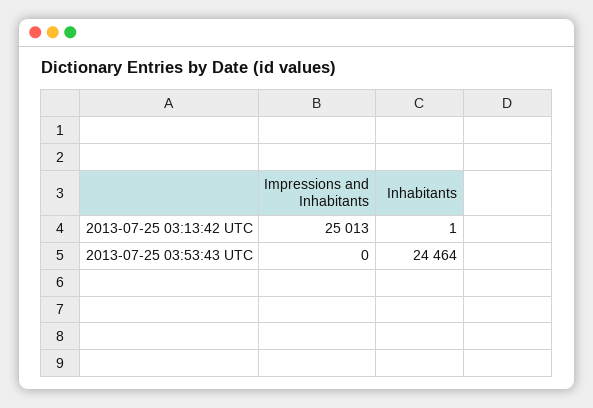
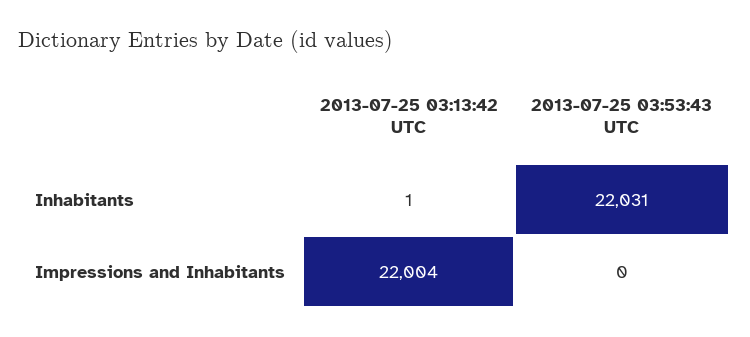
Impressions and Inhabitants, 2013-07-25 03:13:42 UTC: 25013 -> 22004
Inhabitants, 2013-07-25 03:53:43 UTC: 24464 -> 22031

